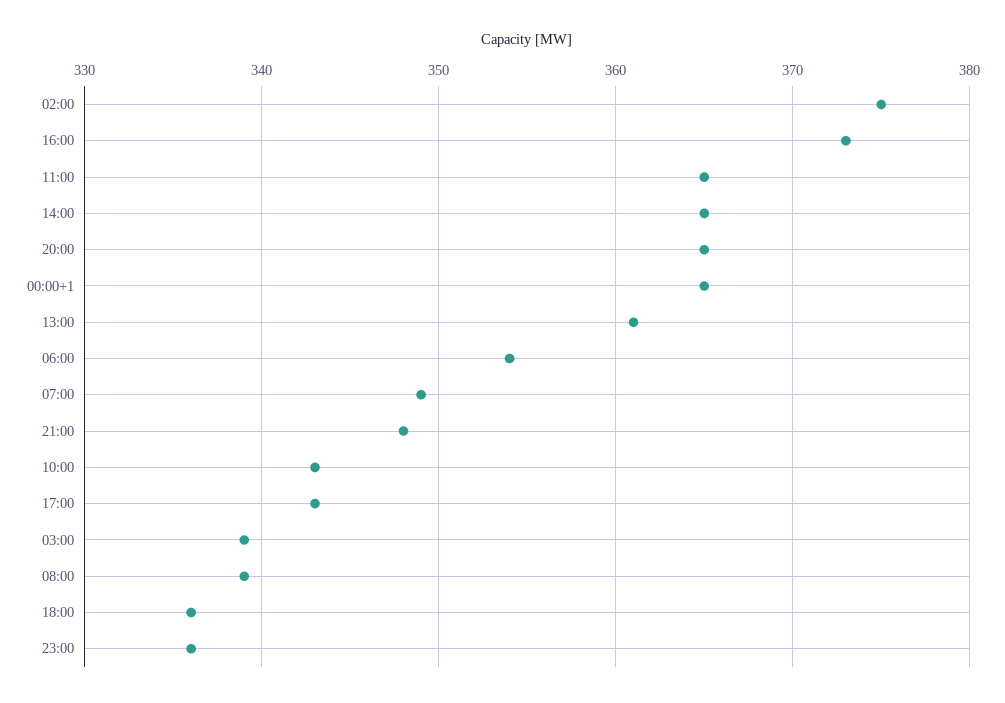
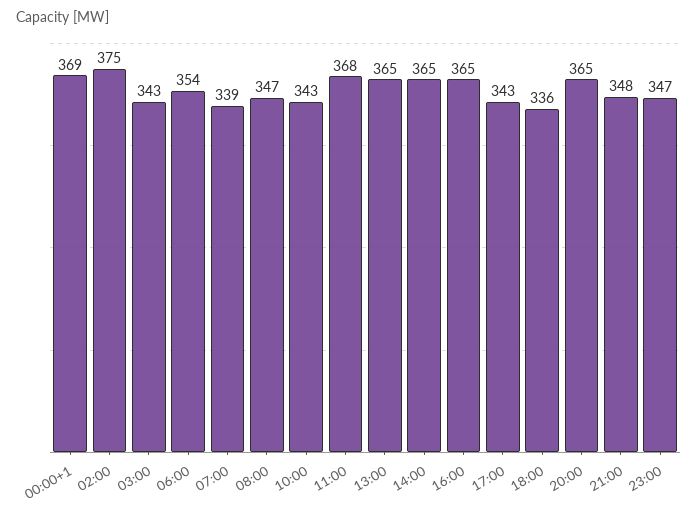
16:00: 373 -> 365
11:00: 365 -> 368
00:00+1: 365 -> 369
13:00: 361 -> 365
07:00: 349 -> 339
03:00: 339 -> 343
08:00: 339 -> 347
23:00: 336 -> 347

